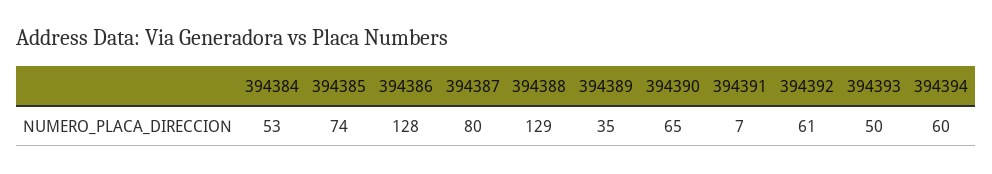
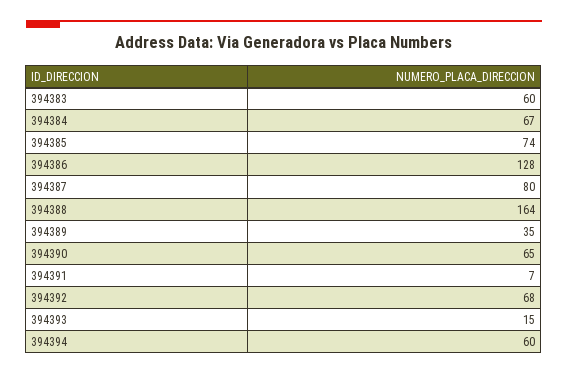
394384: 53 -> 67
394388: 129 -> 164
394392: 61 -> 68
394393: 50 -> 15
394383: none -> 60

